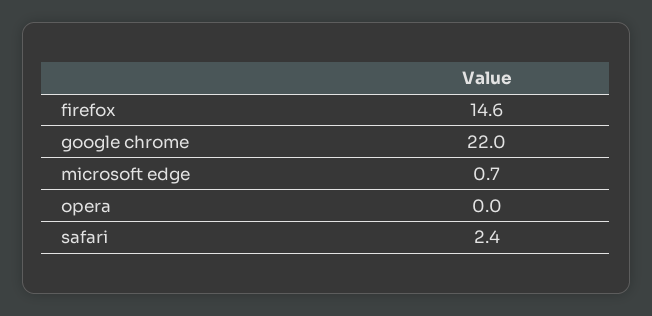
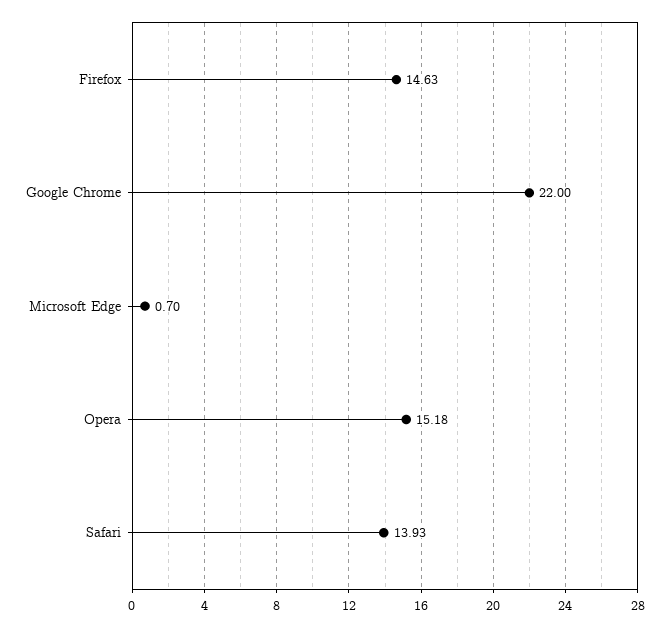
opera: 0 -> 15.18
safari: 2.4 -> 13.93

